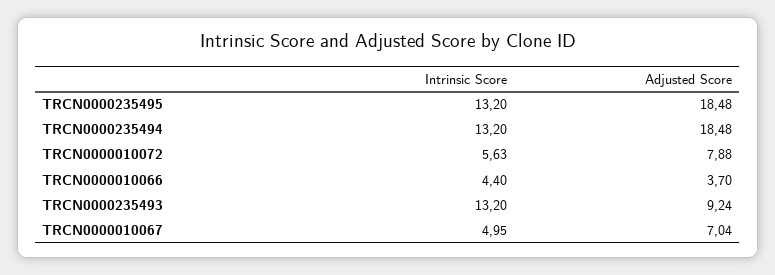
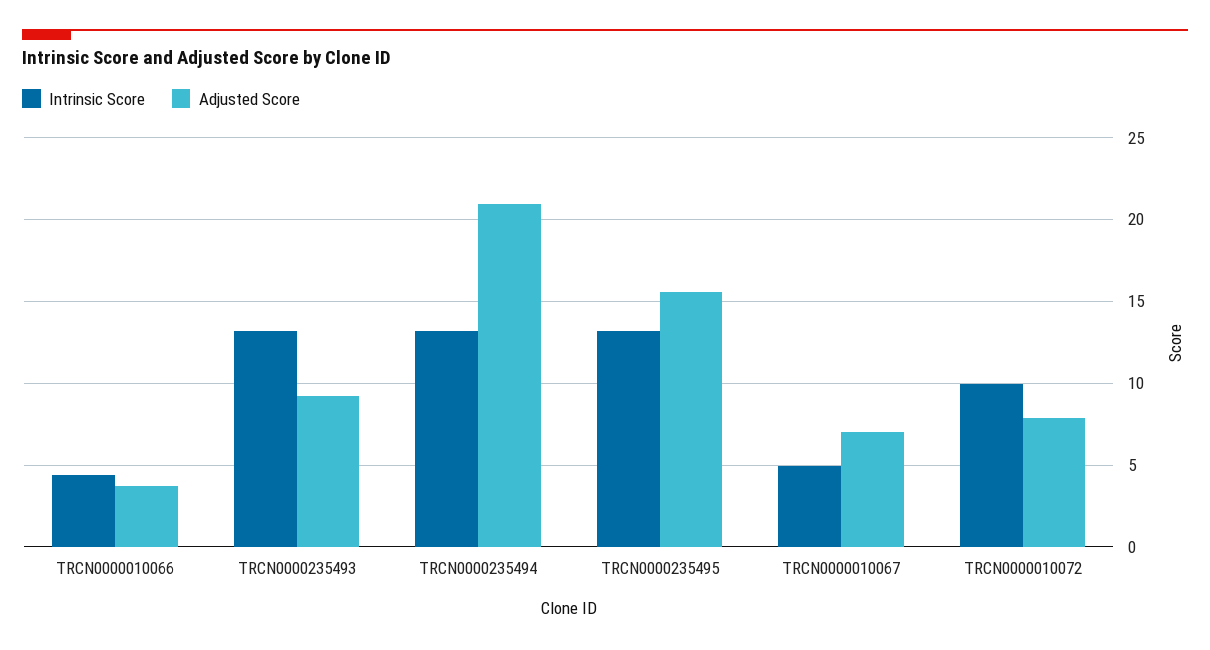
Adjusted Score, TRCN0000235495: 18.48 -> 15.5
Adjusted Score, TRCN0000235494: 18.48 -> 21
Intrinsic Score, TRCN0000010072: 5.63 -> 10

